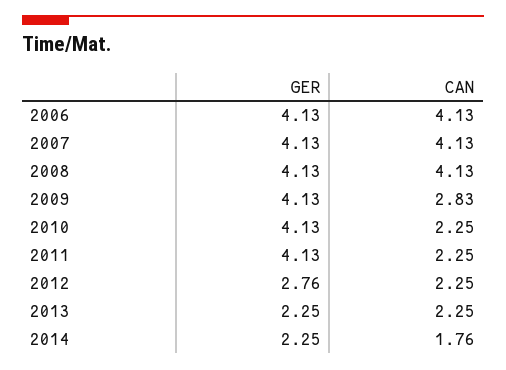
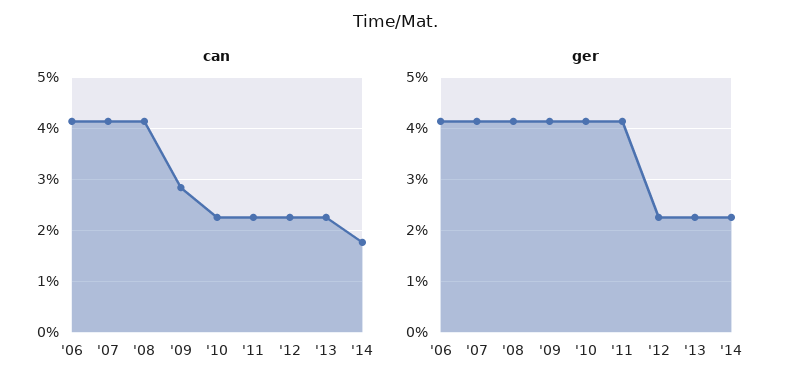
GER, 2012: 2.76 -> 2.2

